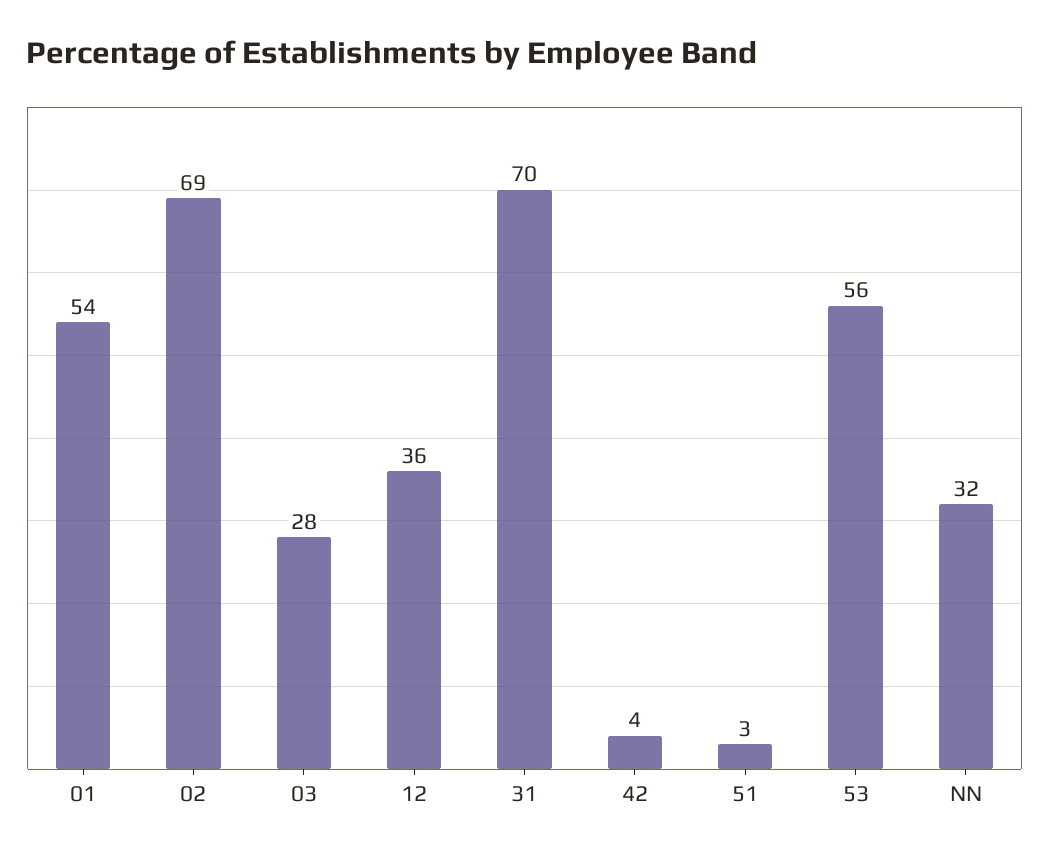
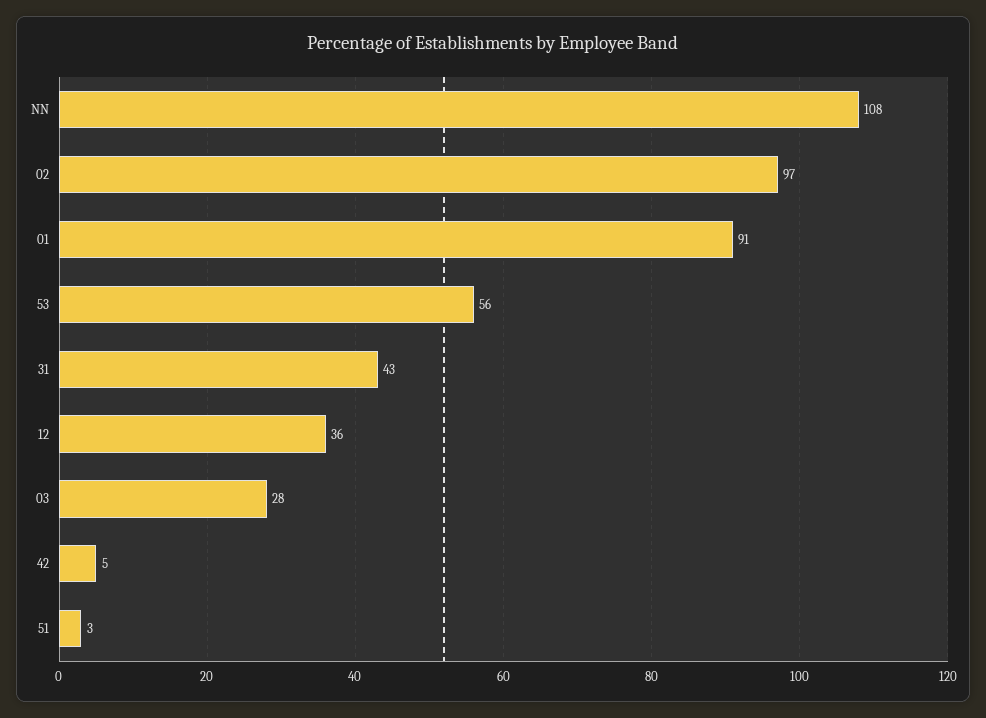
01: 54 -> 91
02: 69 -> 97
31: 70 -> 43
42: 4 -> 5
NN: 32 -> 108

